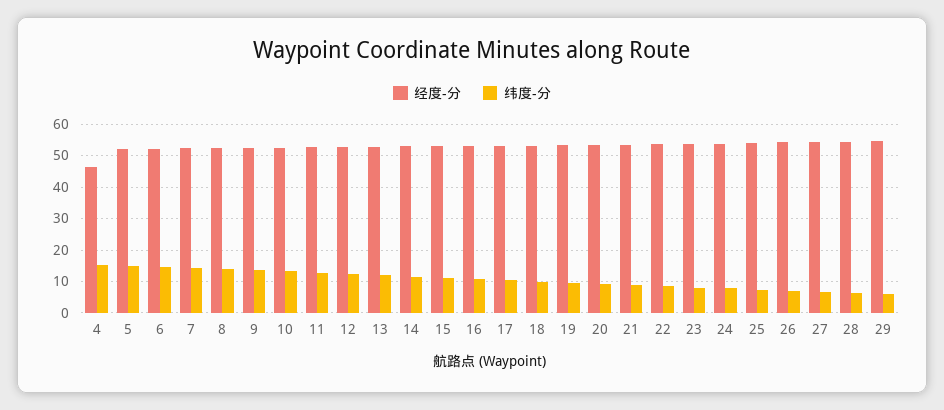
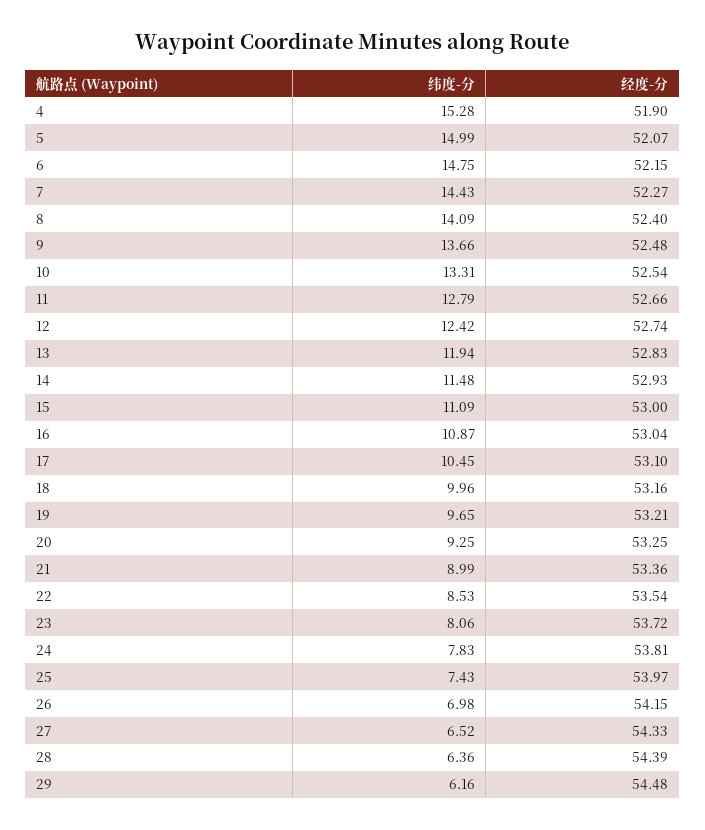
经度-分, 4: 46 -> 51.9

